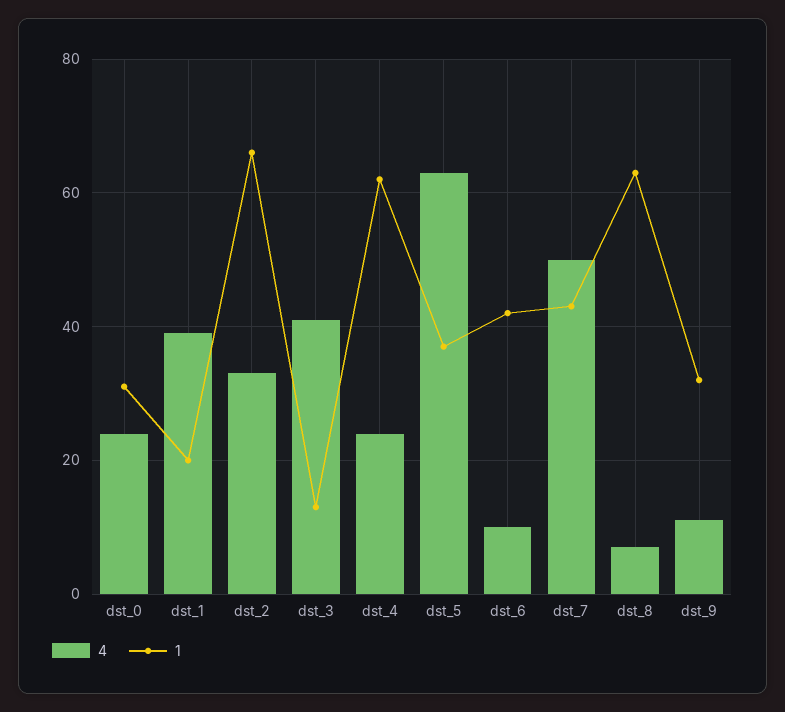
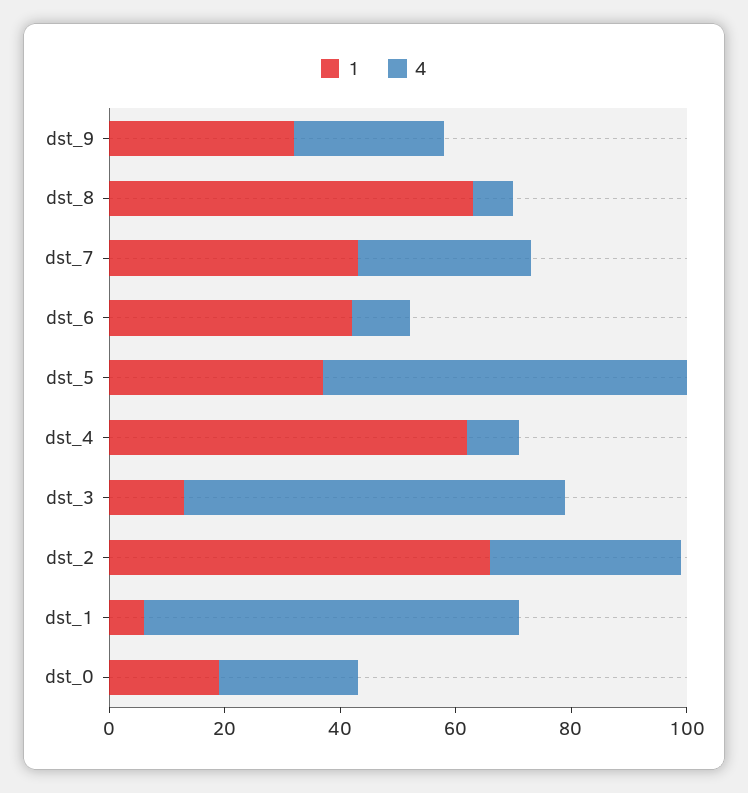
1, dst_0: 30 -> 20
4, dst_1: 40 -> 65
1, dst_1: 20 -> 5
4, dst_3: 40 -> 65
4, dst_4: 25 -> 10
4, dst_7: 50 -> 30
4, dst_9: 10 -> 25

